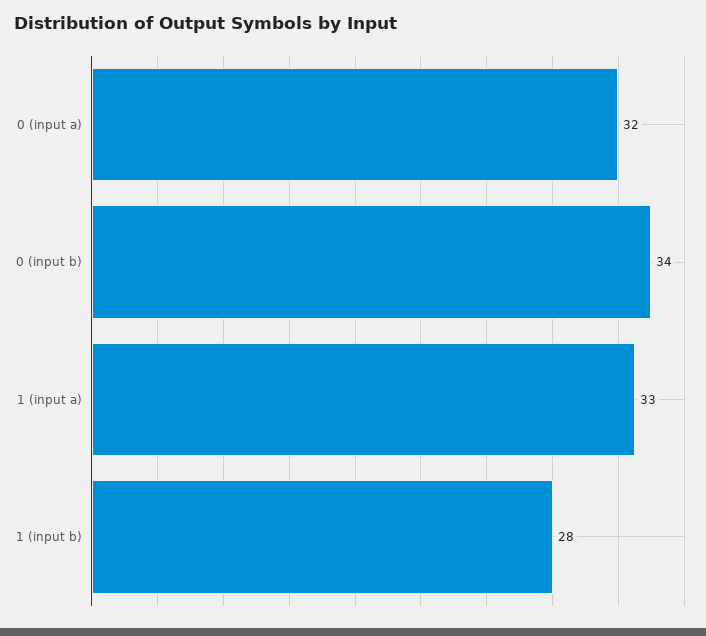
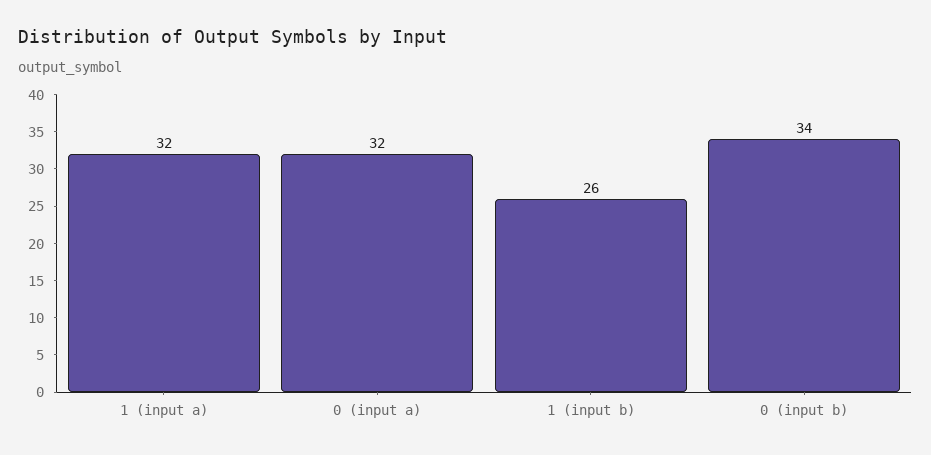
1 (input a): 33 -> 32
1 (input b): 28 -> 26

